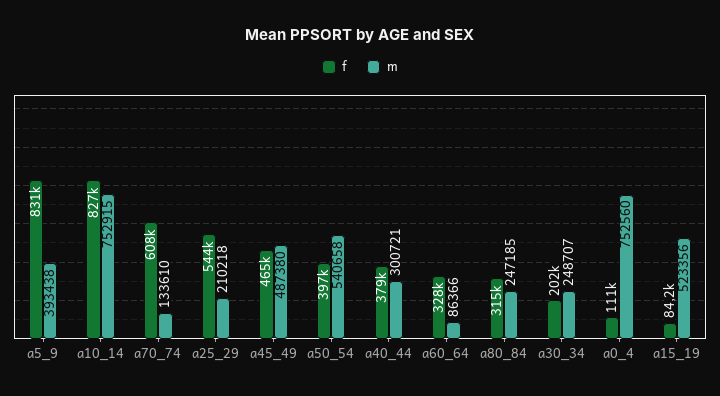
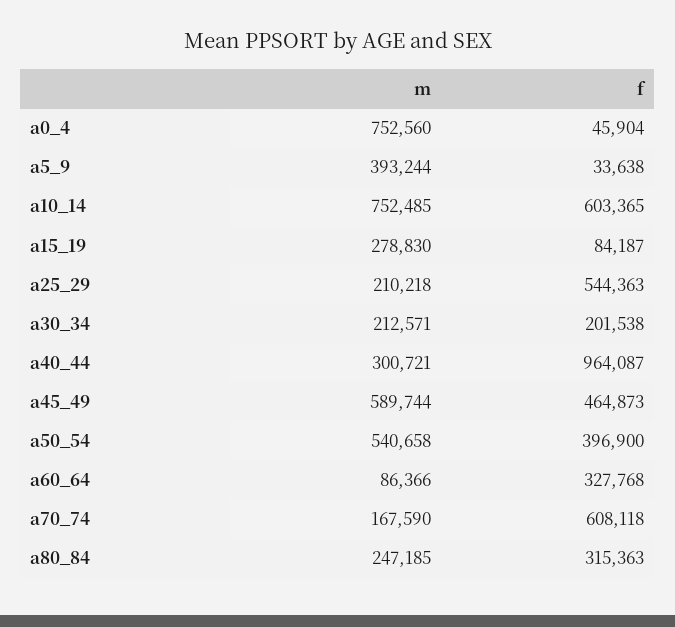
f, a5_9: 831000 -> 33638
m, a5_9: 393438 -> 393244
f, a10_14: 827000 -> 603365
m, a10_14: 752915 -> 752485
m, a70_74: 133610 -> 167590
m, a45_49: 487380 -> 589744
f, a40_44: 379000 -> 964087
m, a30_34: 248707 -> 212571
f, a0_4: 111000 -> 45904
m, a15_19: 523356 -> 278830

